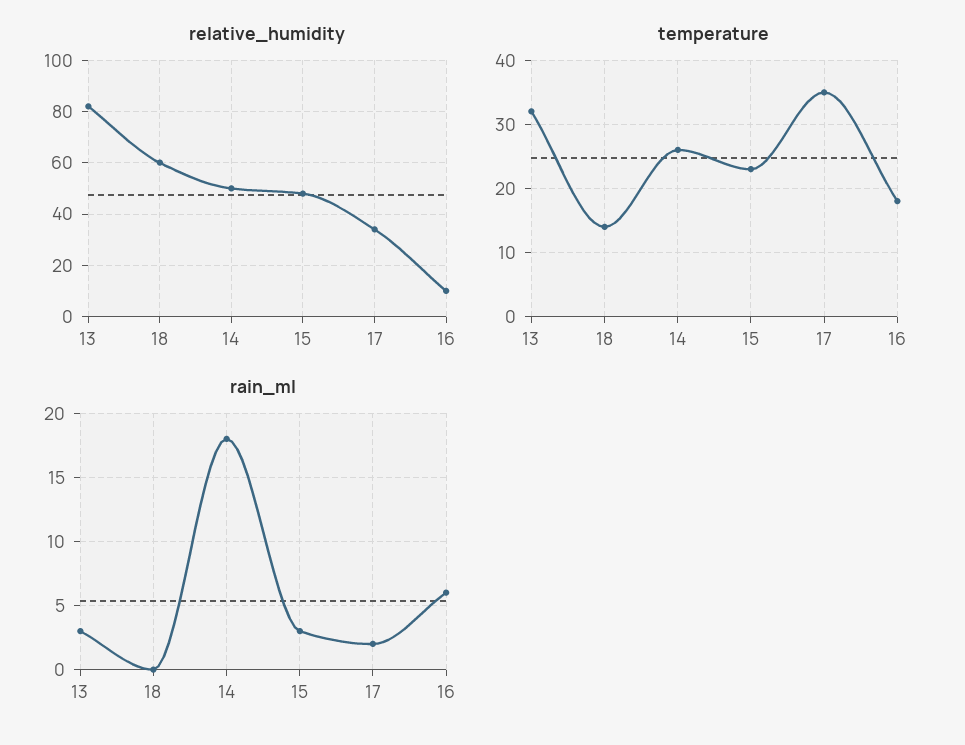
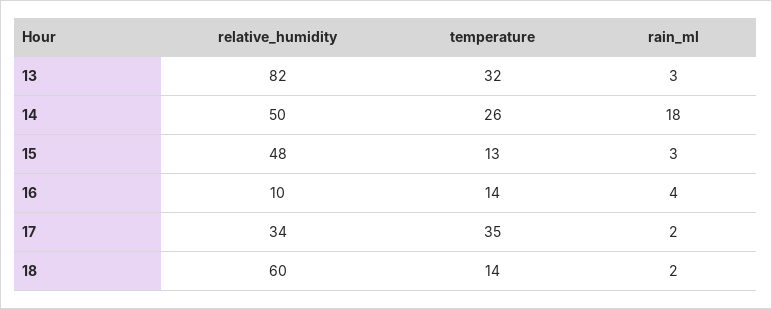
temperature, 15: 23 -> 13
temperature, 16: 18 -> 14
rain_ml, 18: 0 -> 2
rain_ml, 16: 6 -> 4

